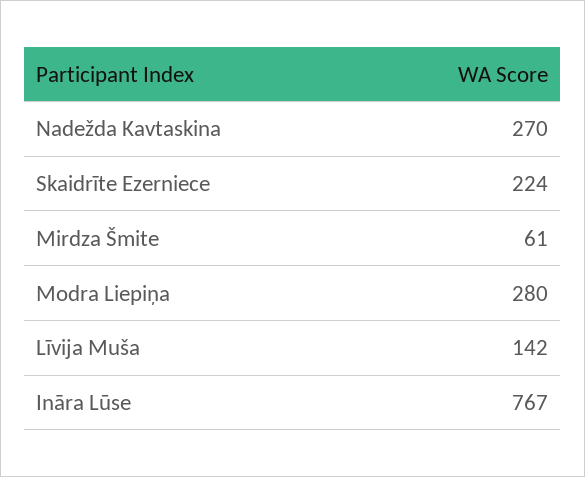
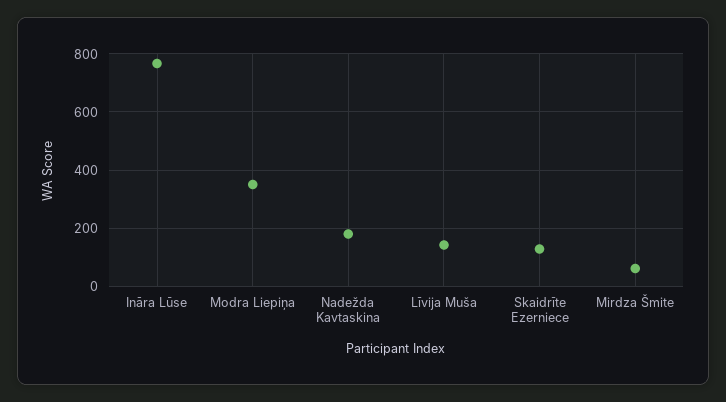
Nadežda Kavtaskina: 270 -> 175
Skaidrīte Ezerniece: 224 -> 125
Modra Liepiņa: 280 -> 350

